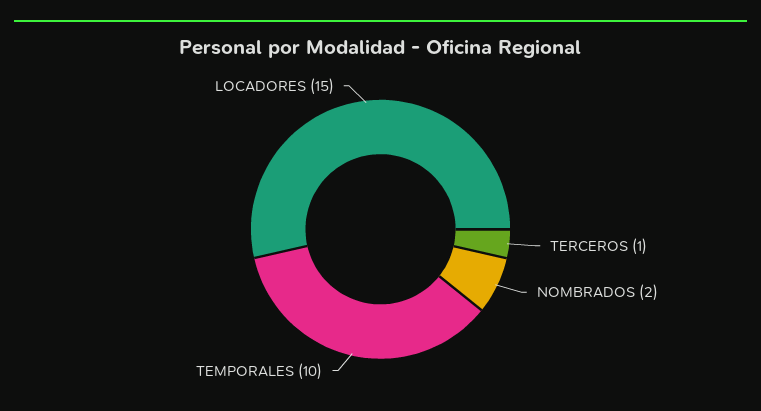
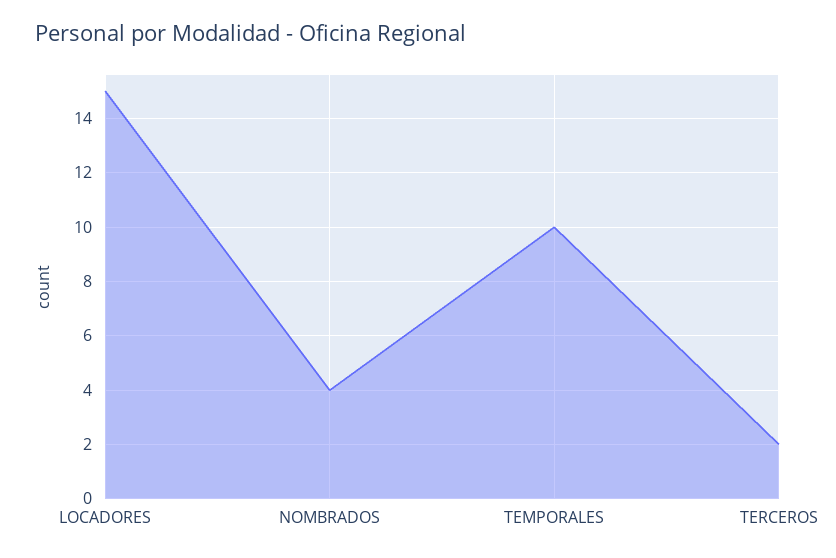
TERCEROS: 1 -> 2
NOMBRADOS: 2 -> 4

